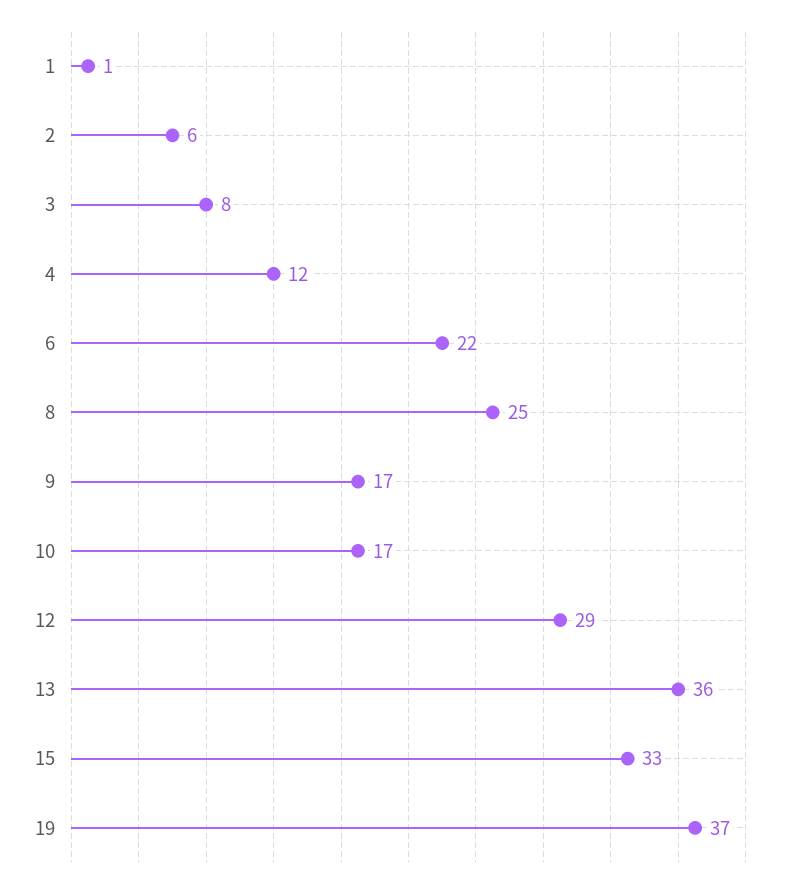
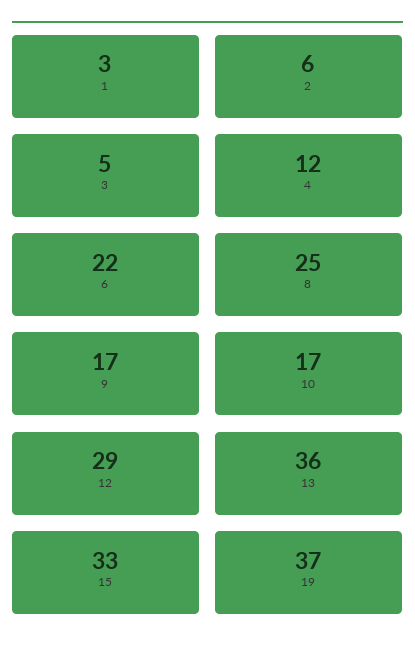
1: 1 -> 3
3: 8 -> 5

